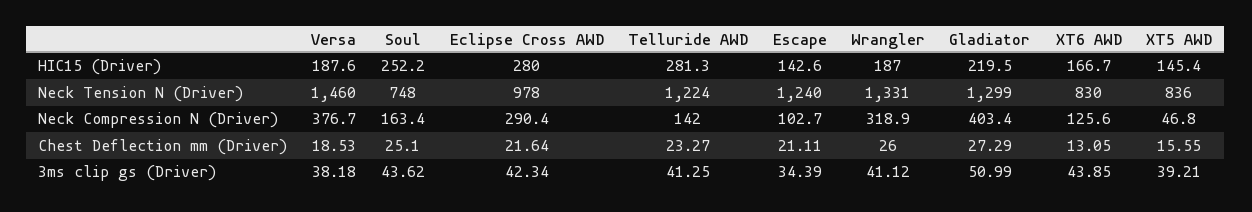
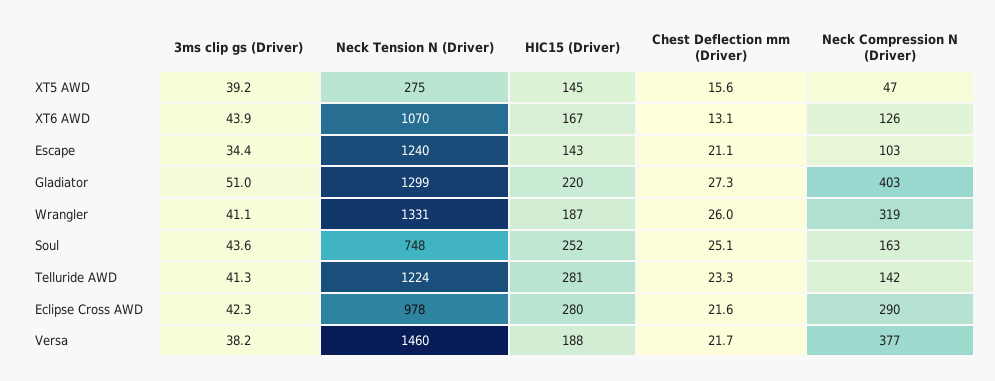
XT6 AWD, Neck Tension N (Driver): 830 -> 1070
XT5 AWD, Neck Tension N (Driver): 836 -> 275
Versa, Chest Deflection mm (Driver): 18.53 -> 21.7

